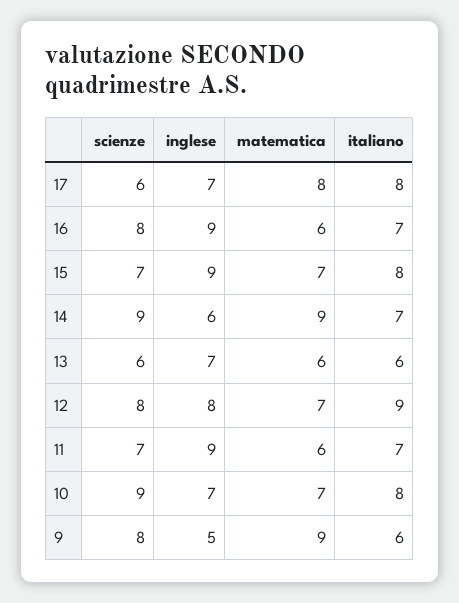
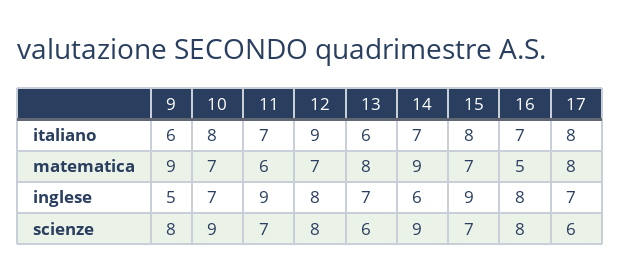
inglese, 16: 9 -> 8
matematica, 16: 6 -> 5
matematica, 13: 6 -> 8

